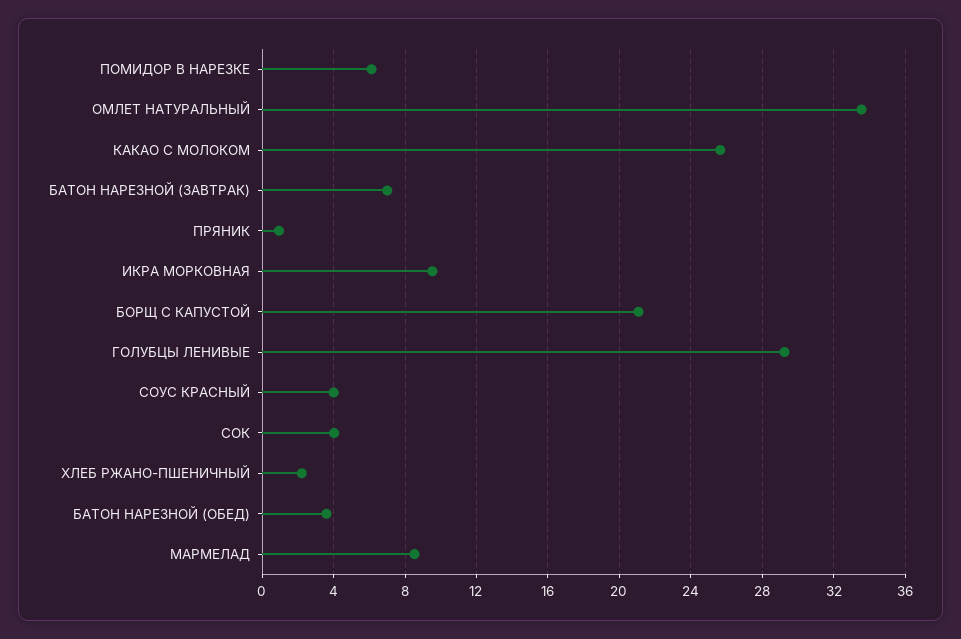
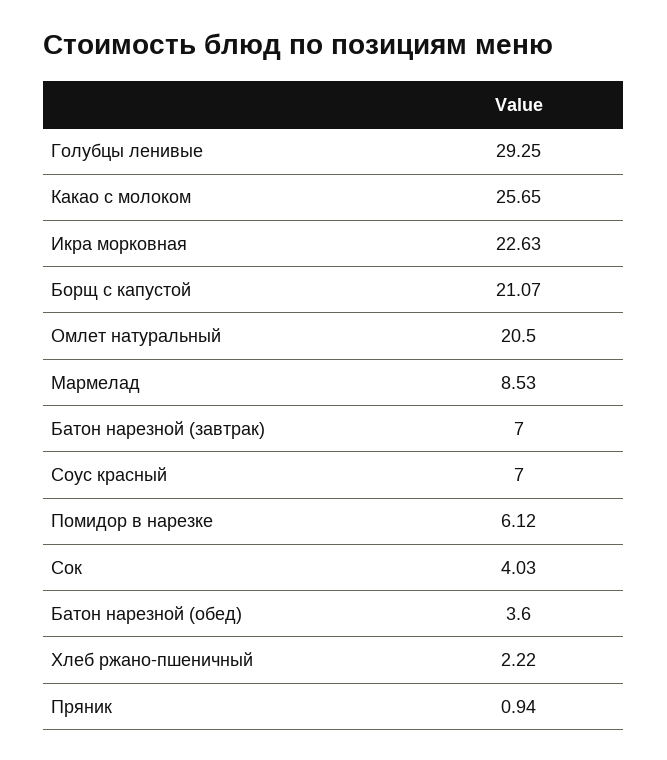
ОМЛЕТ НАТУРАЛЬНЫЙ: 33.5 -> 20.5
ИКРА МОРКОВНАЯ: 9.5 -> 22.63
СОУС КРАСНЫЙ: 4 -> 7

